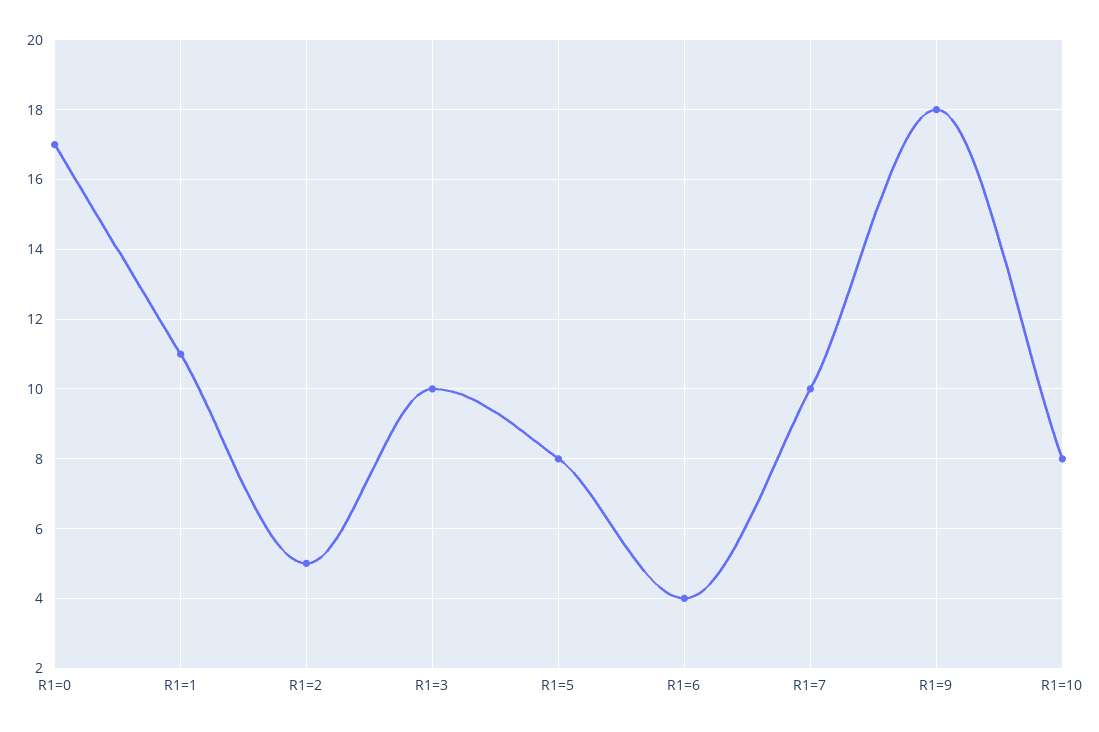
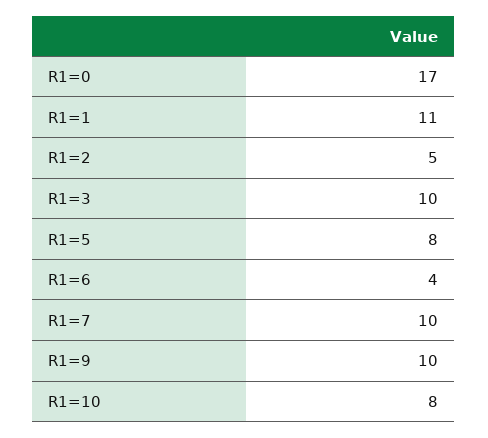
R1=9: 18 -> 10

